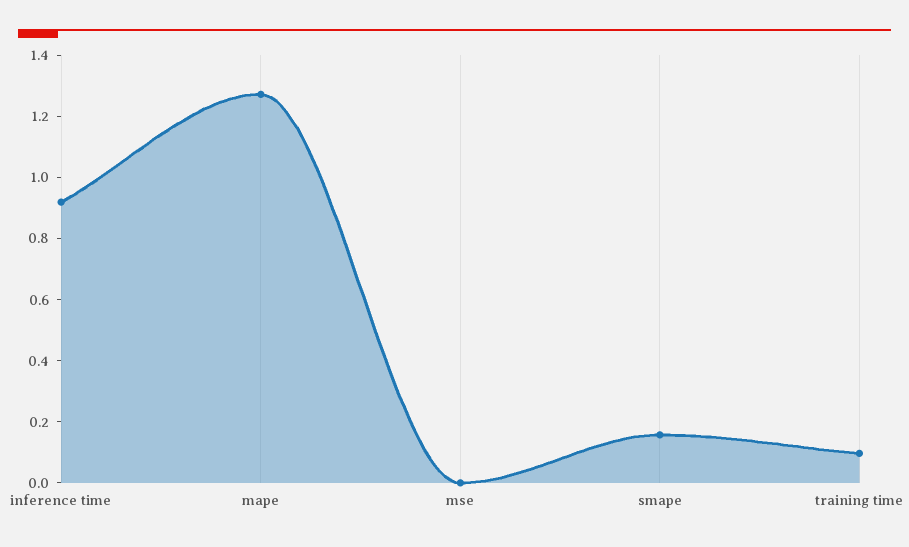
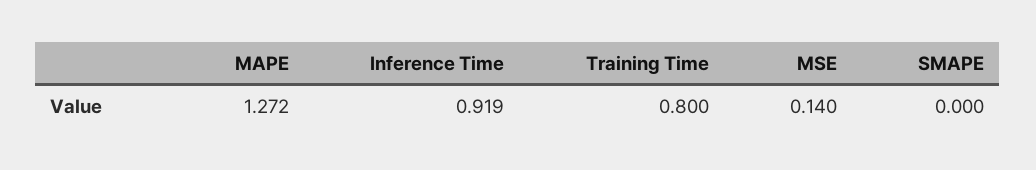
mse: 0 -> 0.14
smape: 0.15 -> 0
training time: 0.1 -> 0.8

